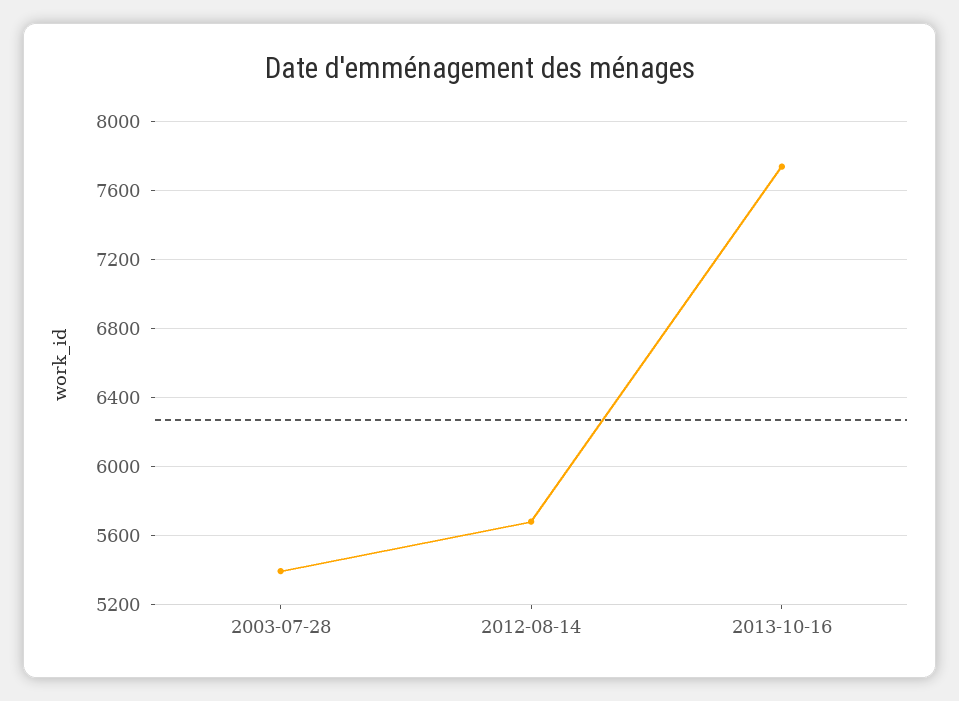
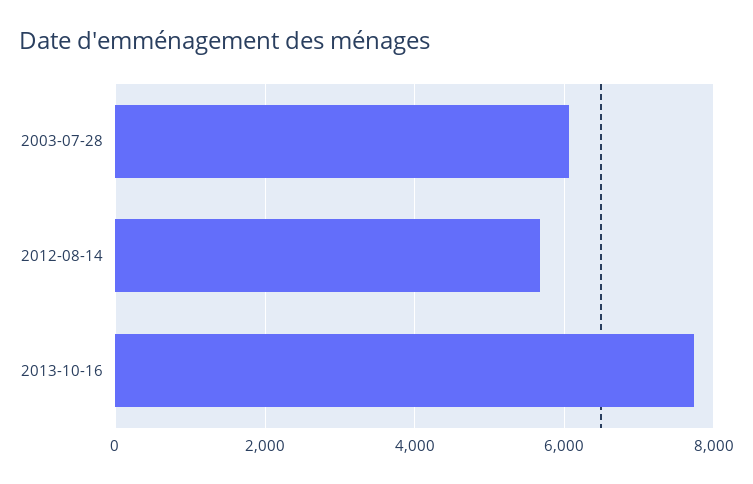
2003-07-28: 5400 -> 6000

